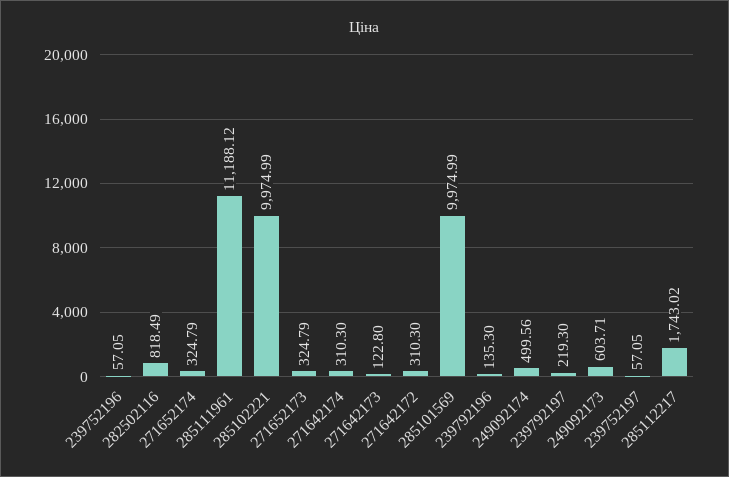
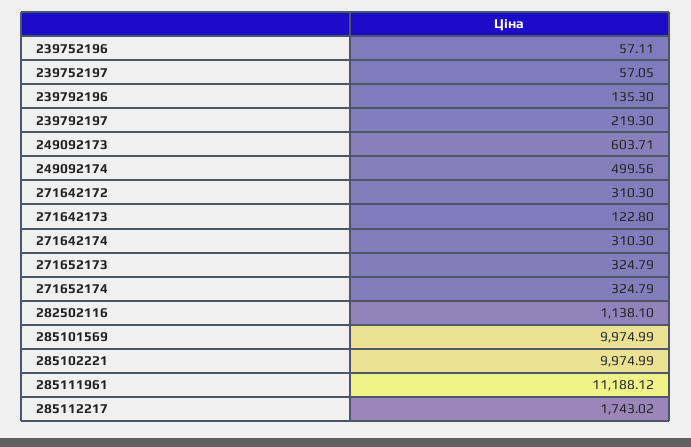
239752196: 57.05 -> 57.11
282502116: 818.49 -> 1138.1

